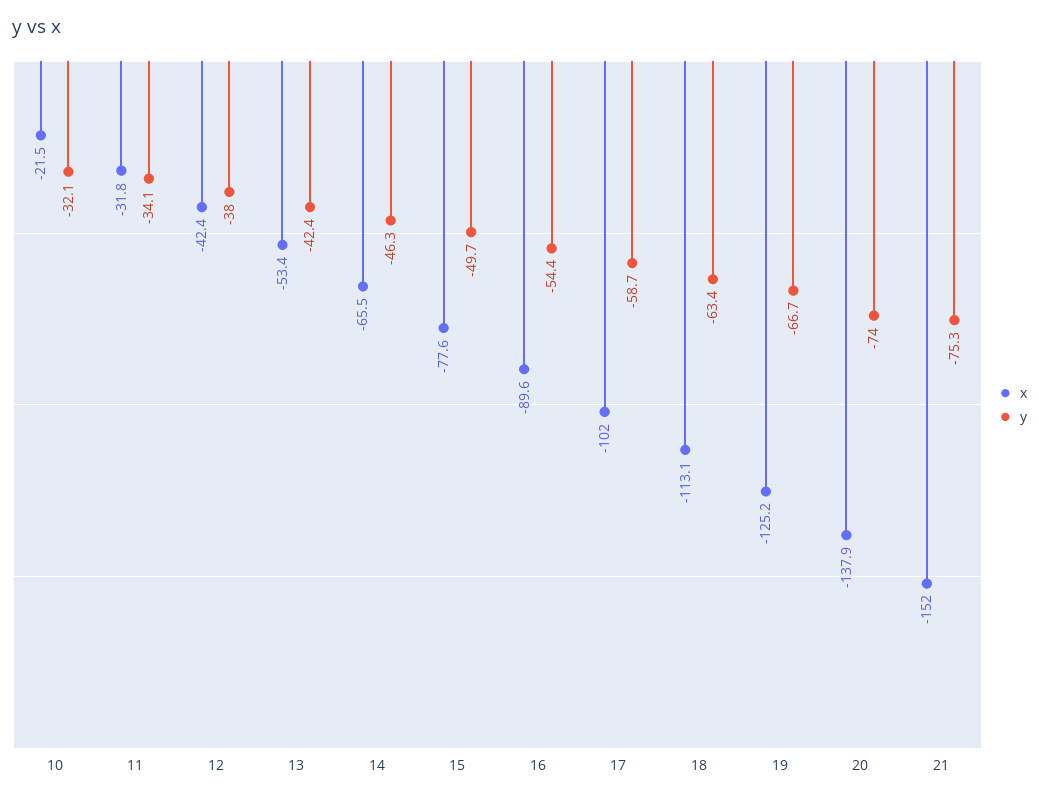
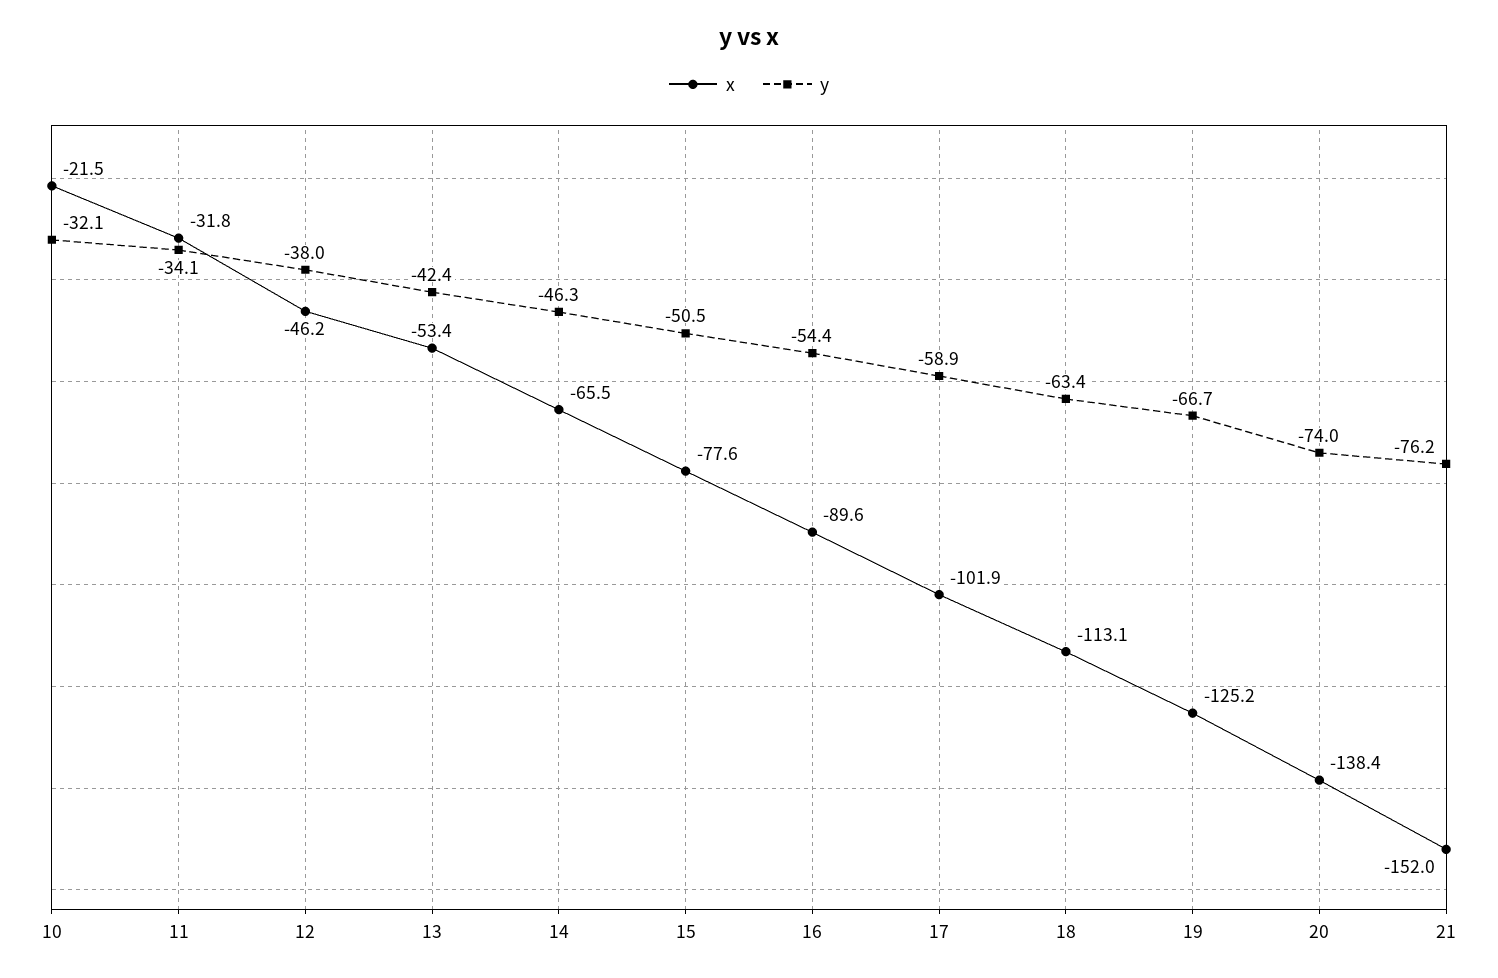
x, 12: -42.4 -> -46.2
y, 15: -49.7 -> -50.5
x, 17: -102 -> -101.9
y, 17: -58.7 -> -58.9
x, 20: -137.9 -> -138.4
y, 21: -75.3 -> -76.2

